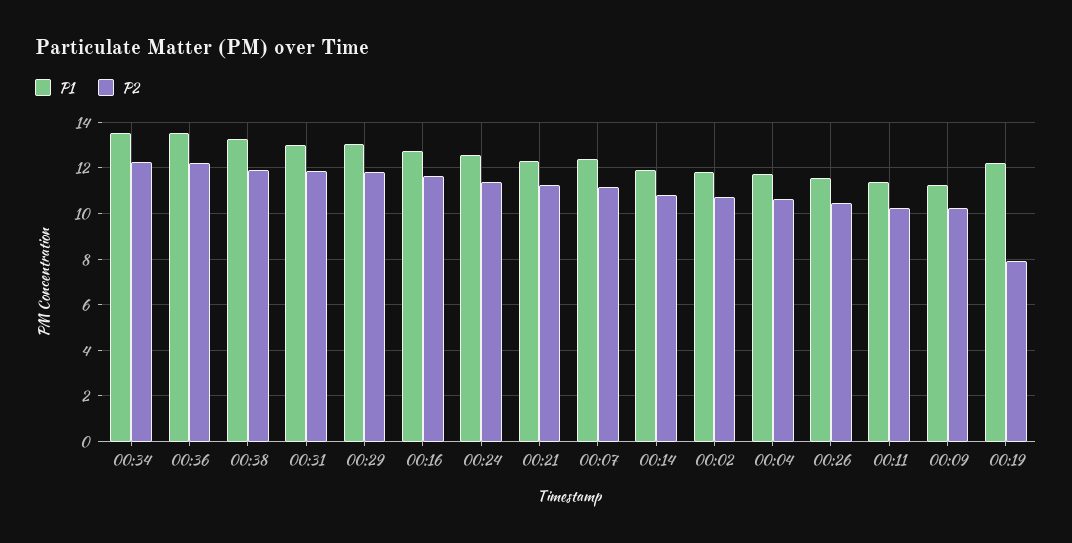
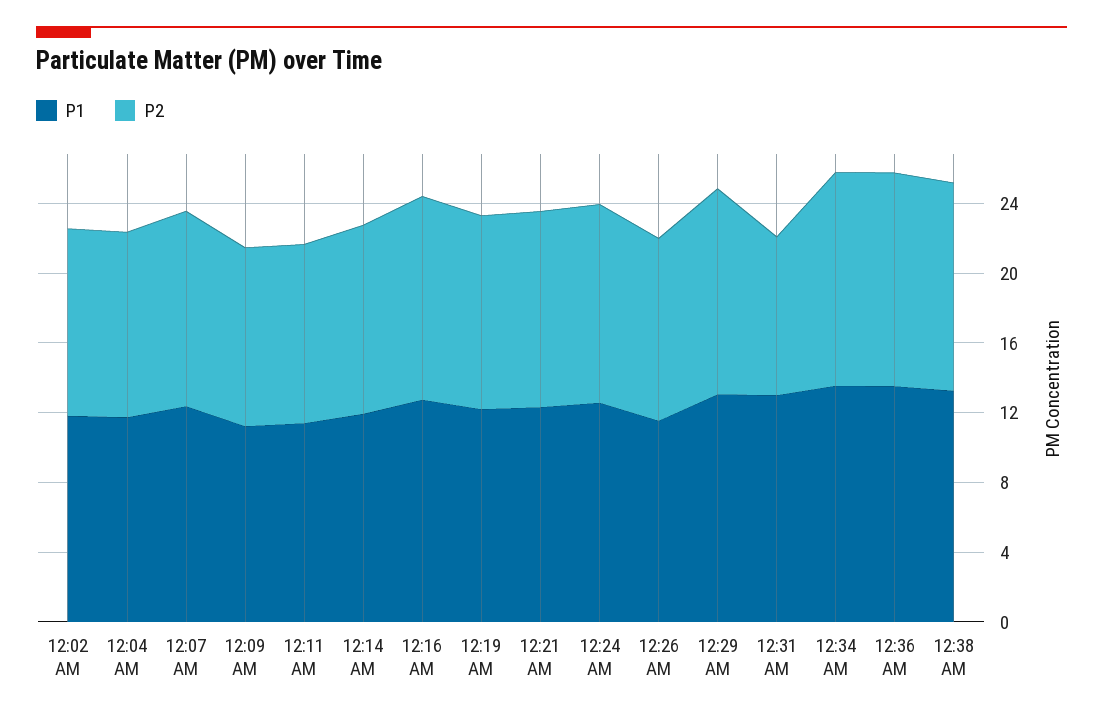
P2, 00:31: 12 -> 9
P2, 00:19: 8 -> 11

